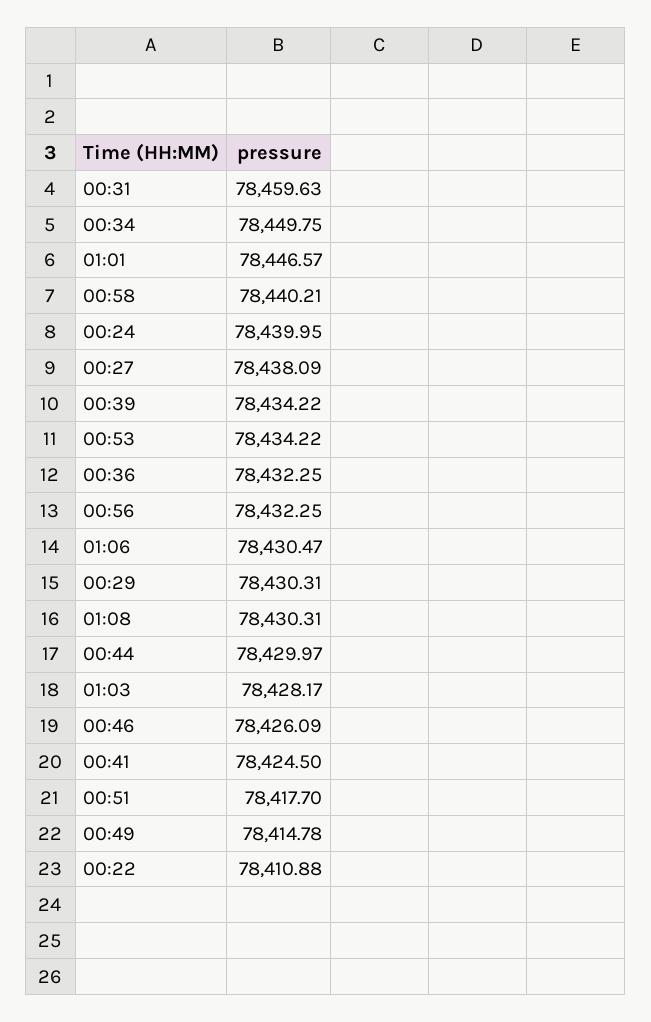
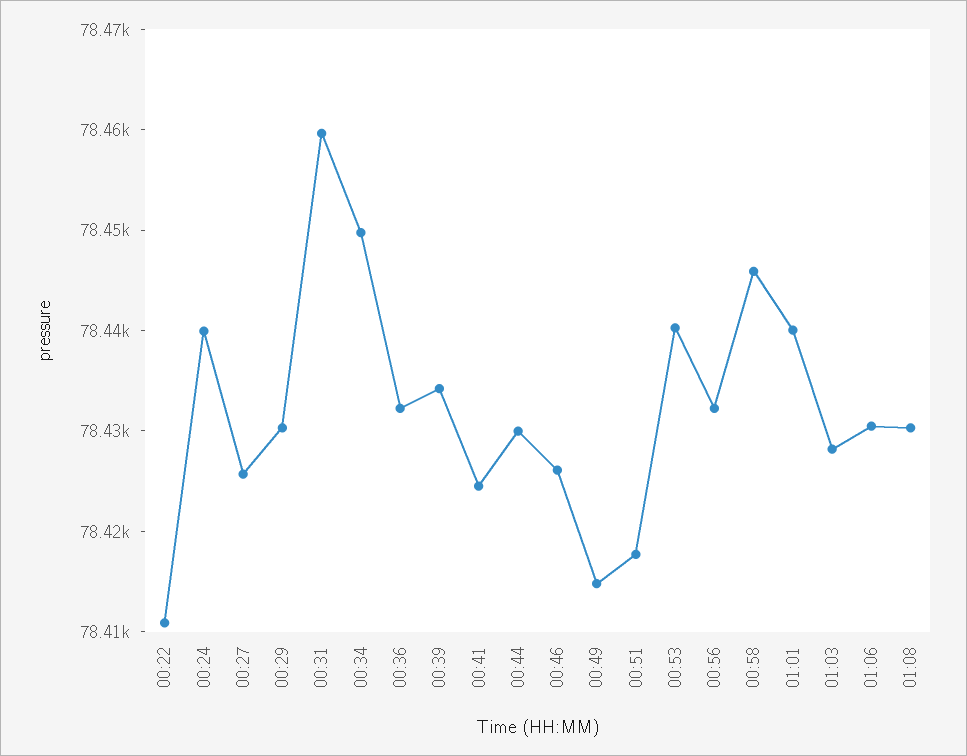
01:01: 78446.57 -> 78440
00:58: 78440.21 -> 78446
00:27: 78438.09 -> 78426
00:53: 78434.22 -> 78440

